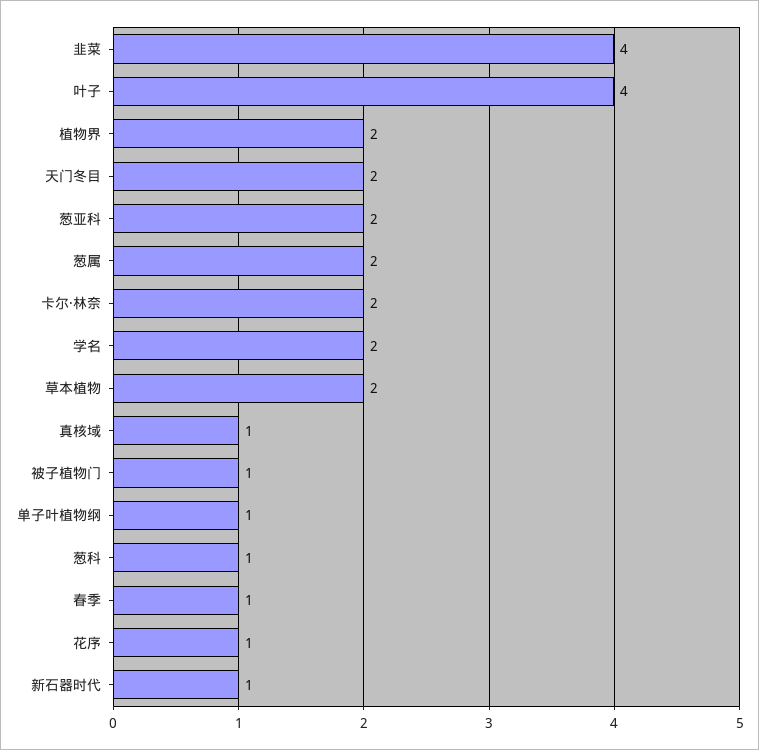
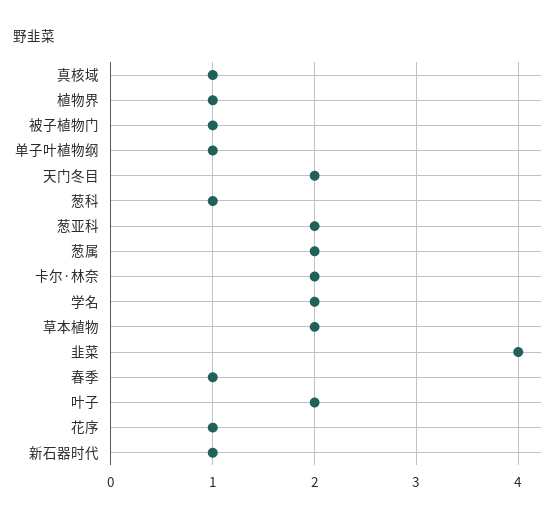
叶子: 4 -> 2
植物界: 2 -> 1

